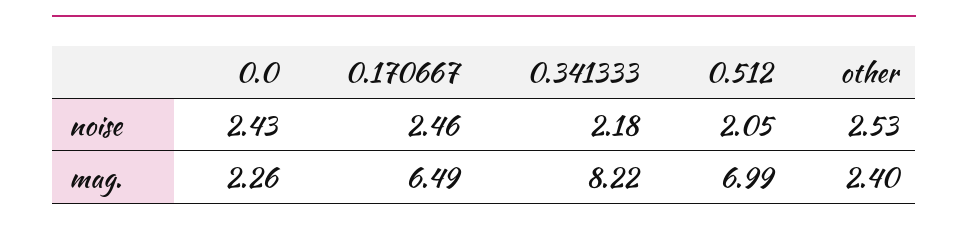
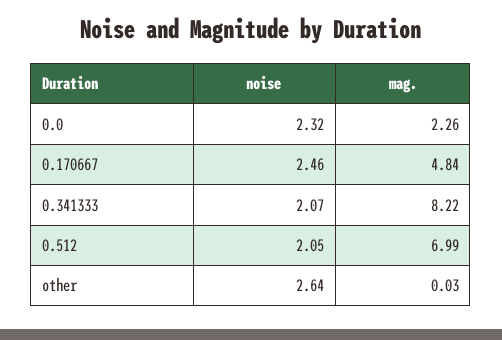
0.0, noise: 2.43 -> 2.32
0.341333, noise: 2.18 -> 2.07
other, noise: 2.53 -> 2.64
0.170667, mag.: 6.49 -> 4.84
other, mag.: 2.4 -> 0.03

